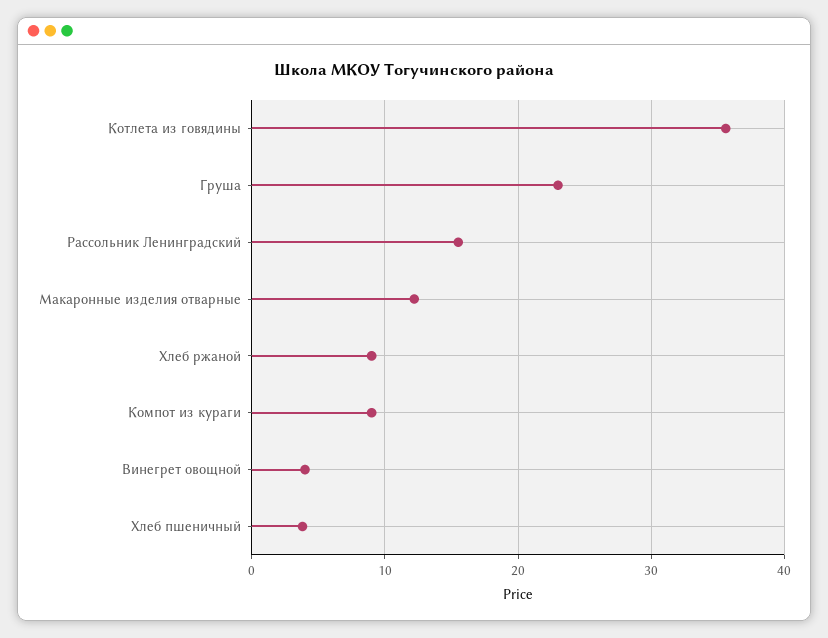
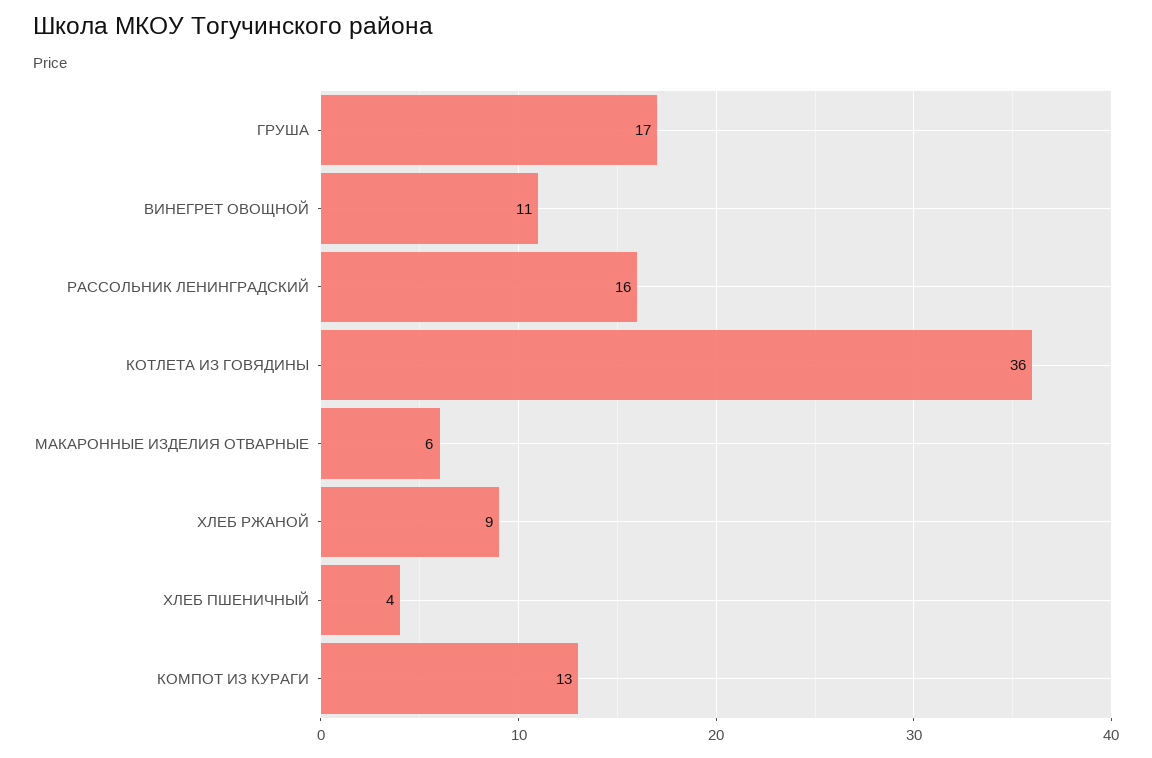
Груша: 23 -> 17
Макаронные изделия отварные: 12 -> 6
Компот из кураги: 9 -> 13
Винегрет овощной: 4 -> 11

